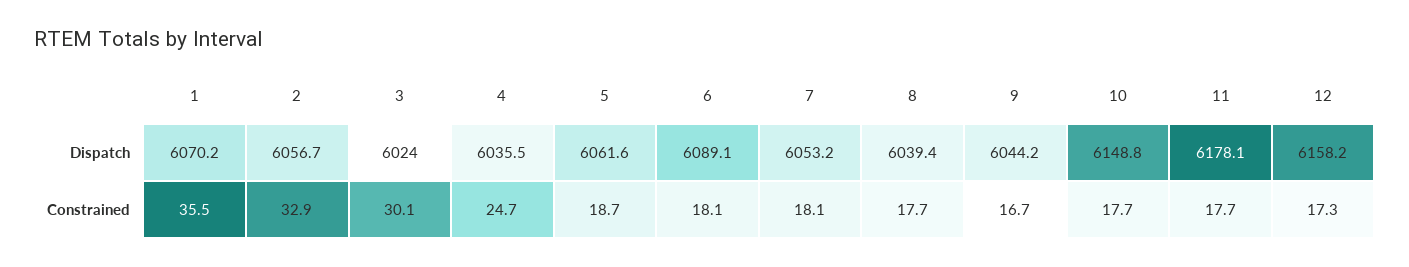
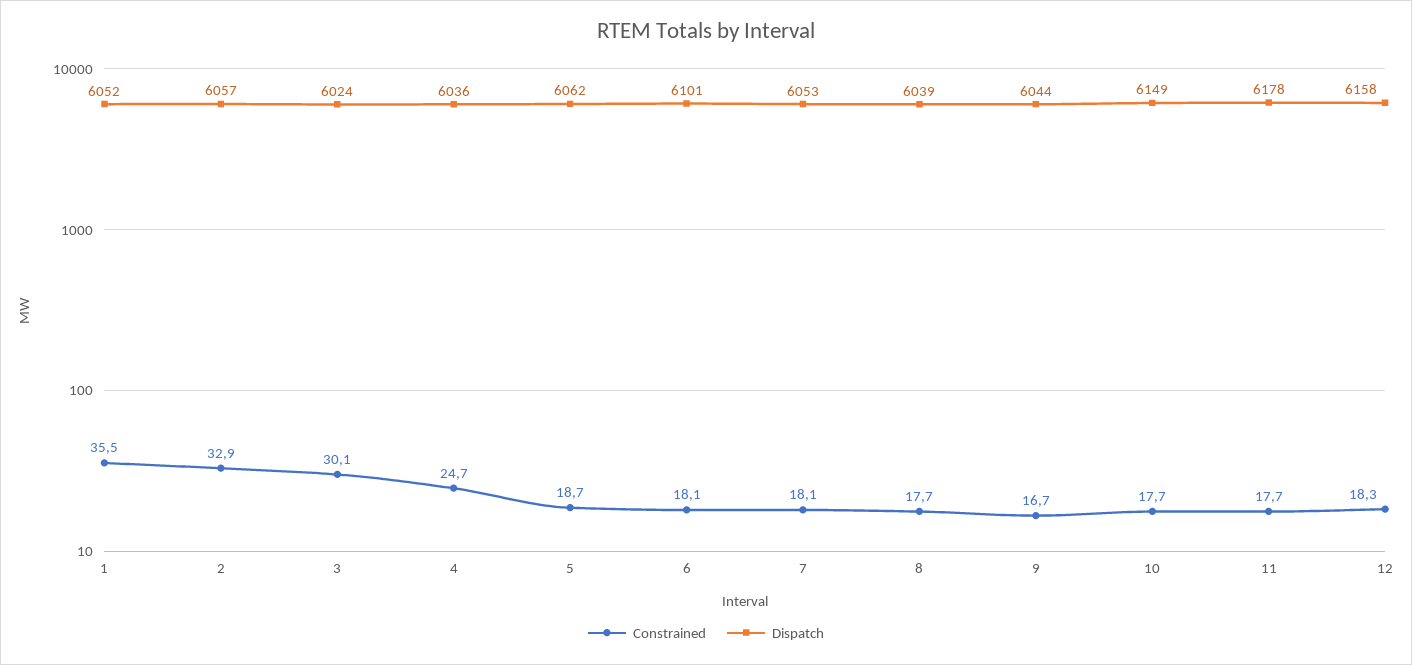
Dispatch, 1: 6070.2 -> 6052
Dispatch, 6: 6089.1 -> 6101
Constrained, 12: 17.3 -> 18.3

